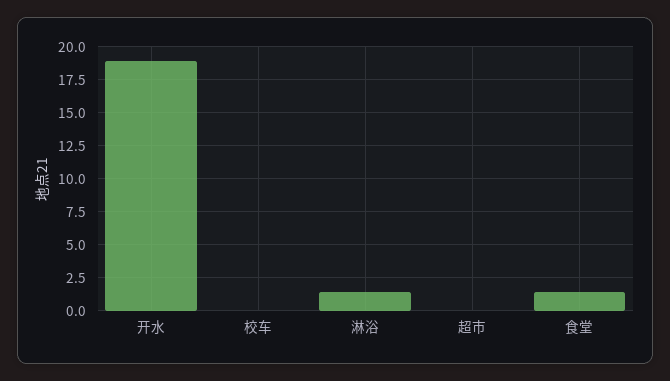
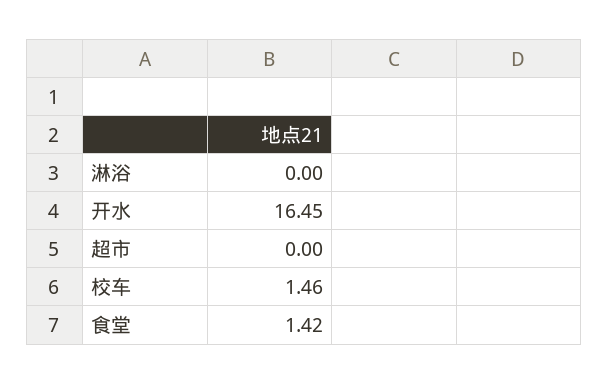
开水: 19 -> 16.45
校车: 0 -> 1.46
淋浴: 1.5 -> 0

